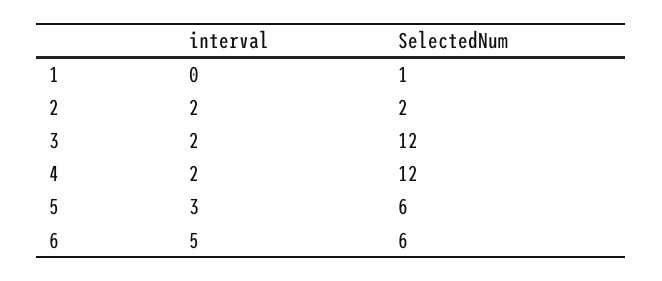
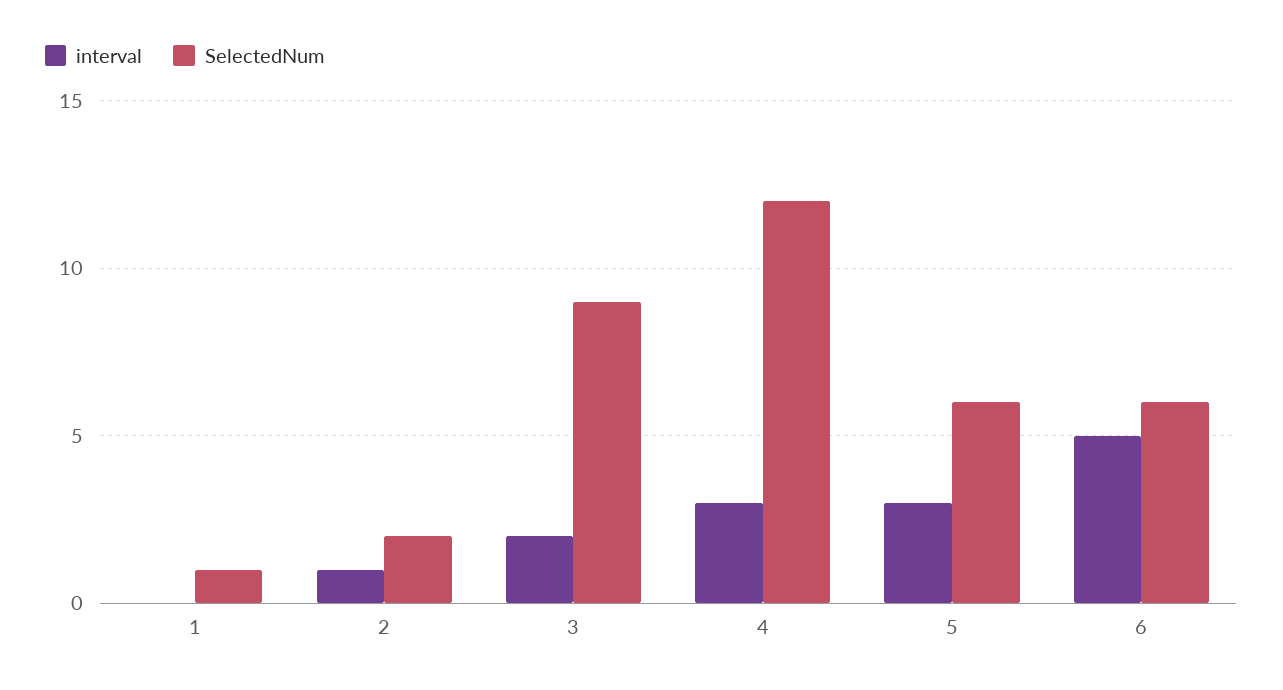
interval, 2: 2 -> 1
SelectedNum, 3: 12 -> 9
interval, 4: 2 -> 3

